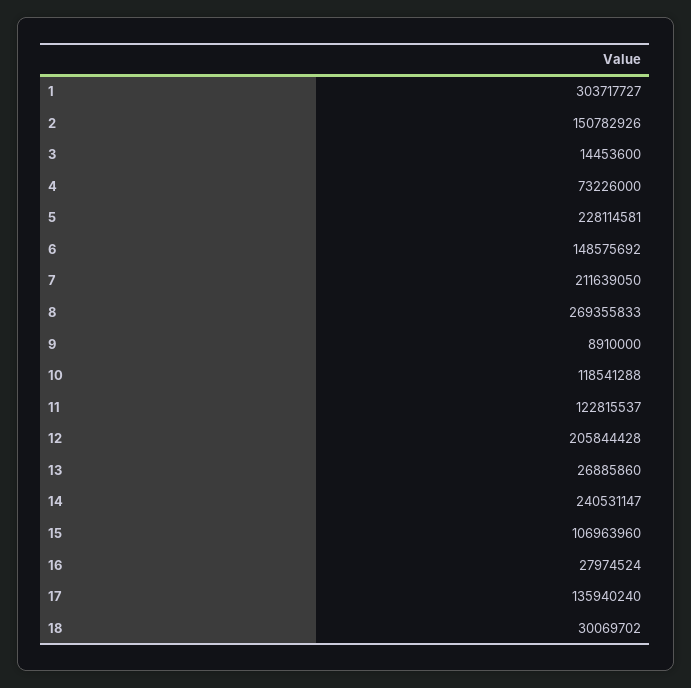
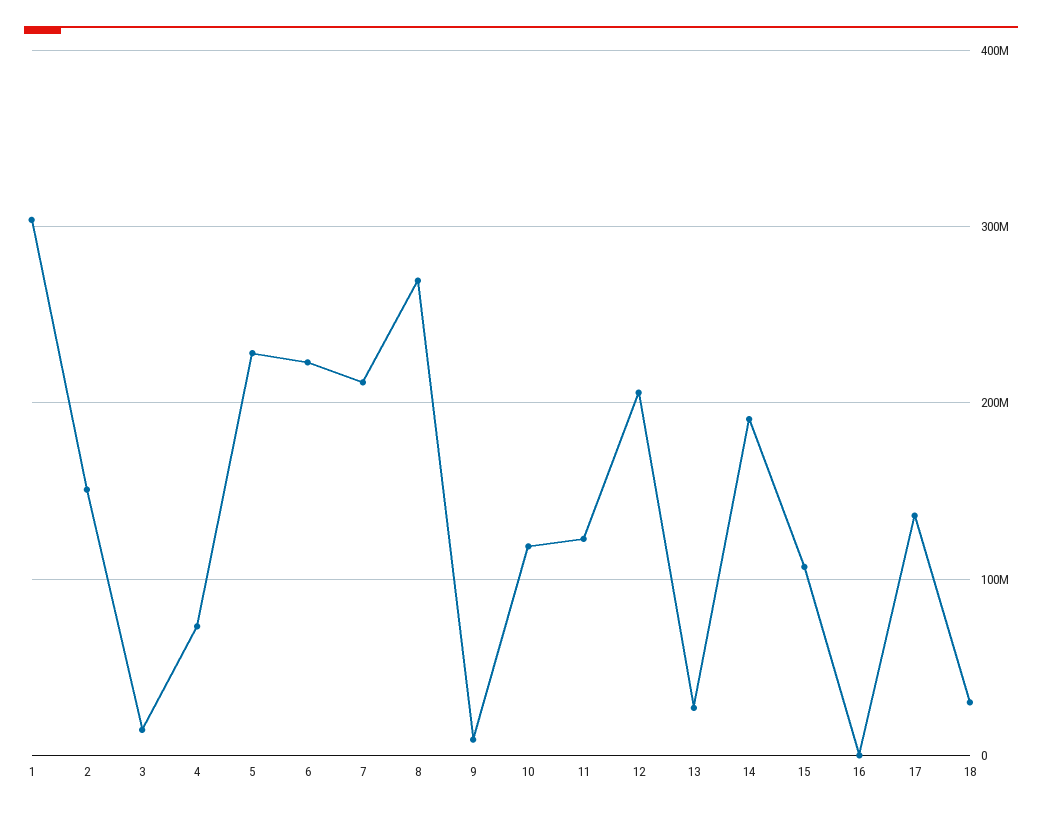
6: 148575692 -> 220000000
14: 240531147 -> 190000000
16: 27974524 -> 0

